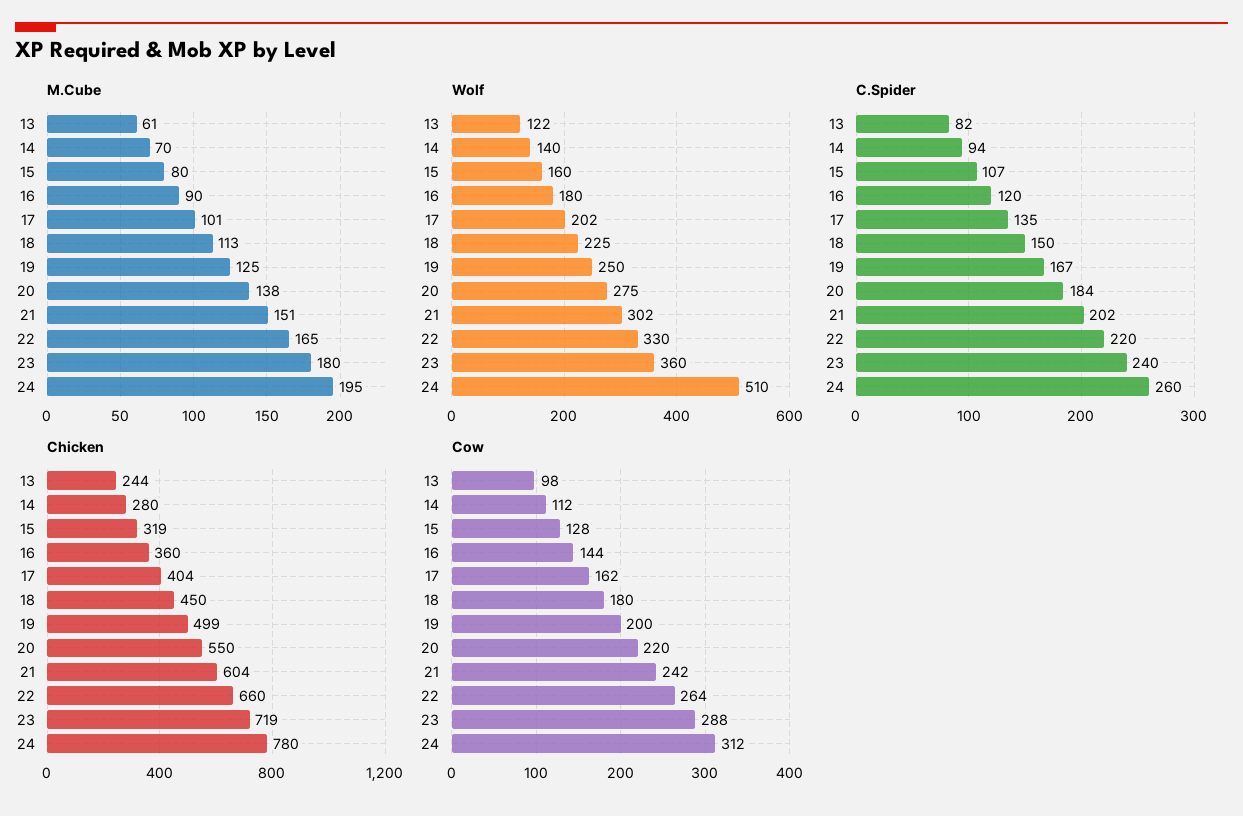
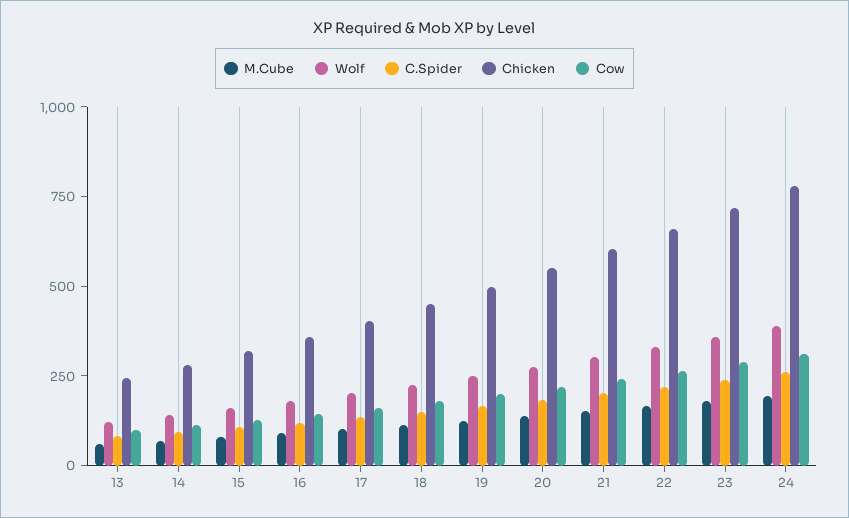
Wolf, 24: 510 -> 400

